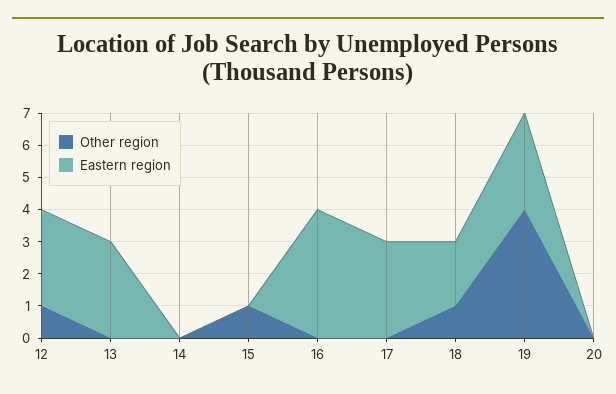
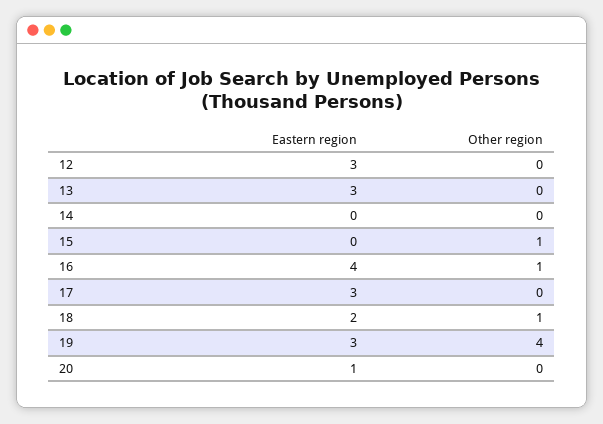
Other region, 12: 1 -> 0
Other region, 16: 0 -> 1
Eastern region, 20: 0 -> 1

